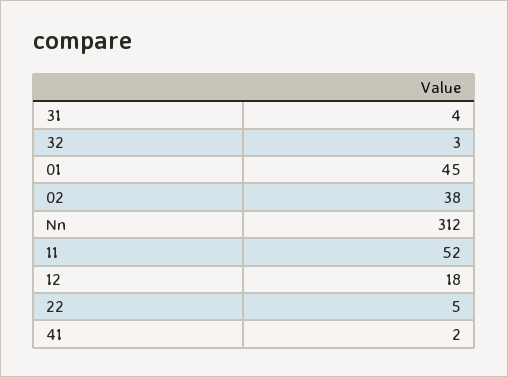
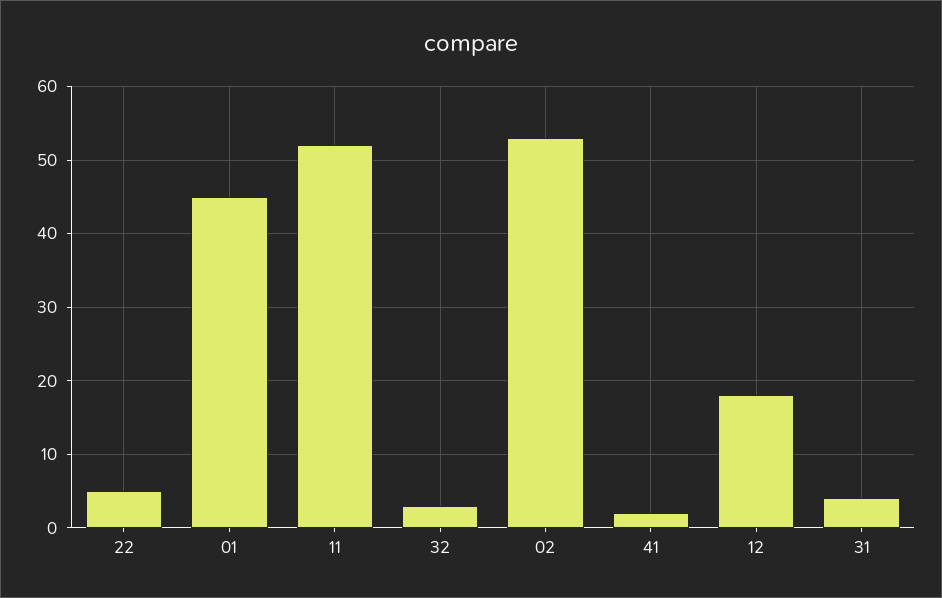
02: 38 -> 53
Nn: 312 -> none

